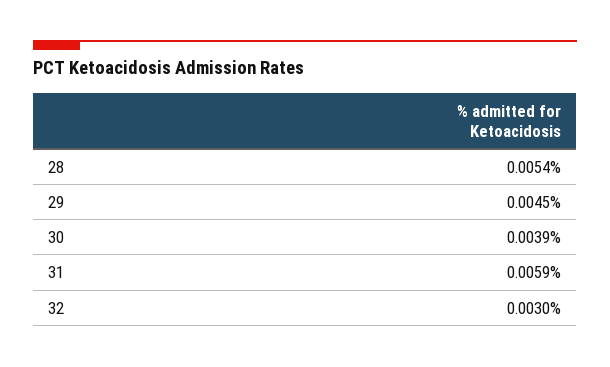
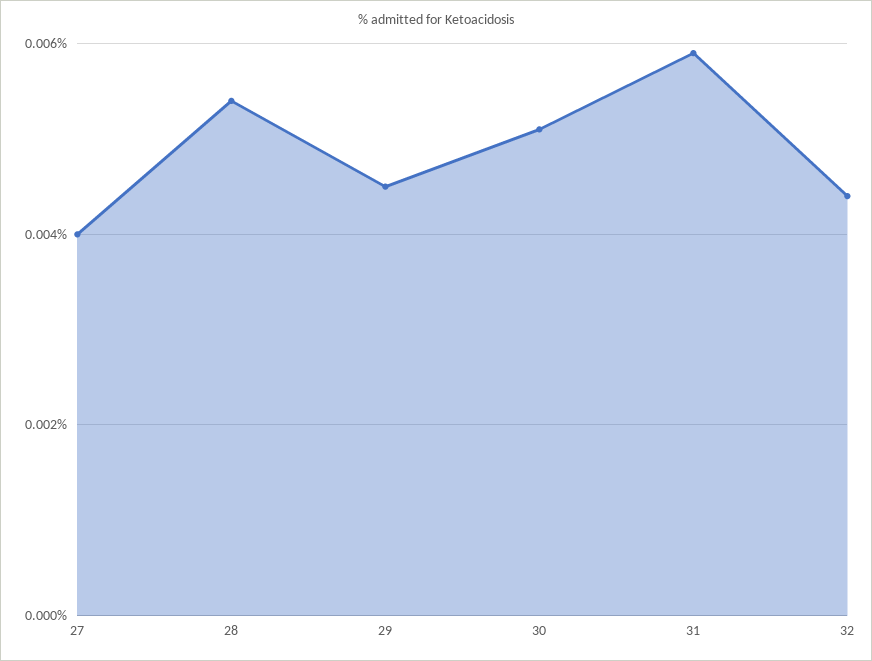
30: 0.0039 -> 0.005
32: 0.003 -> 0.0045
27: none -> 0.004

